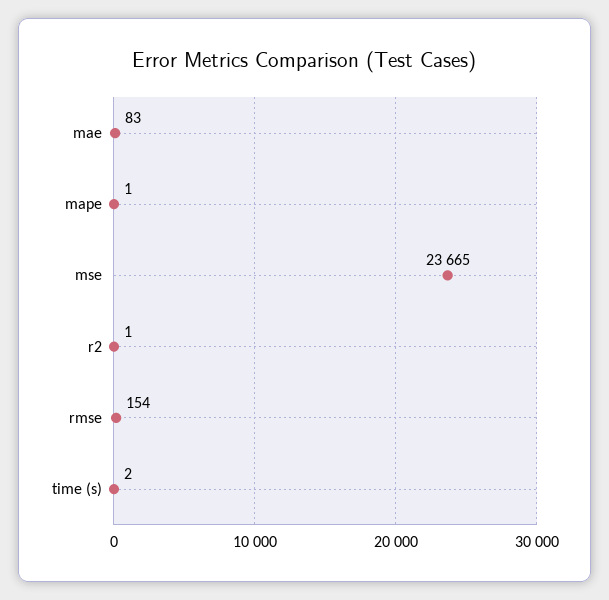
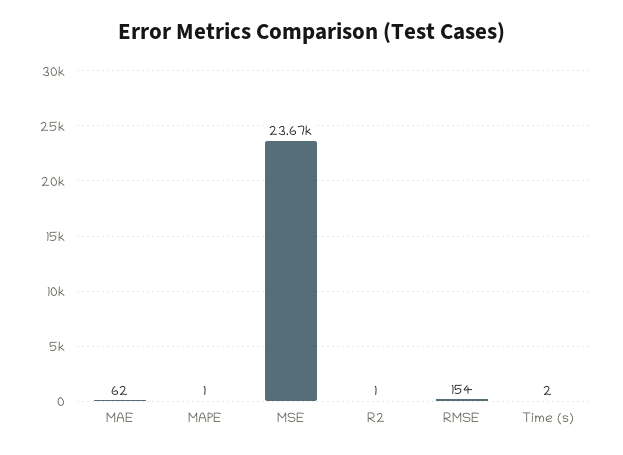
mae: 83 -> 62

